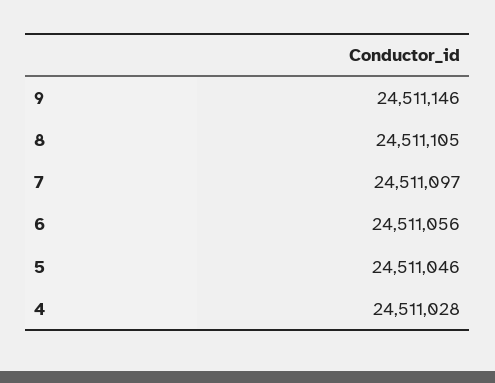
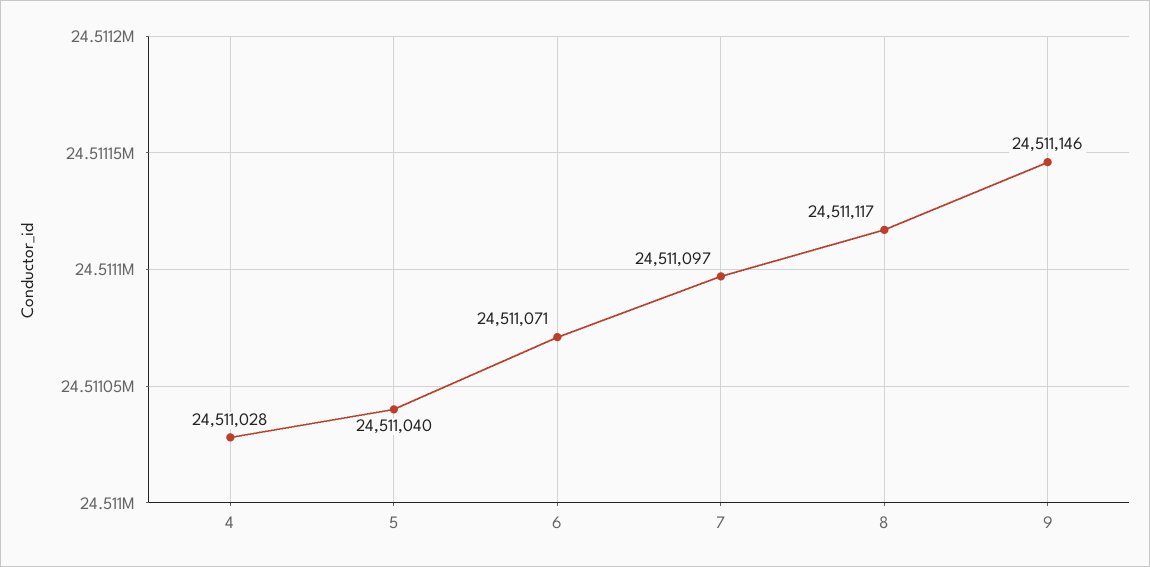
8: 24511105 -> 24511117
6: 24511056 -> 24511071
5: 24511046 -> 24511040

